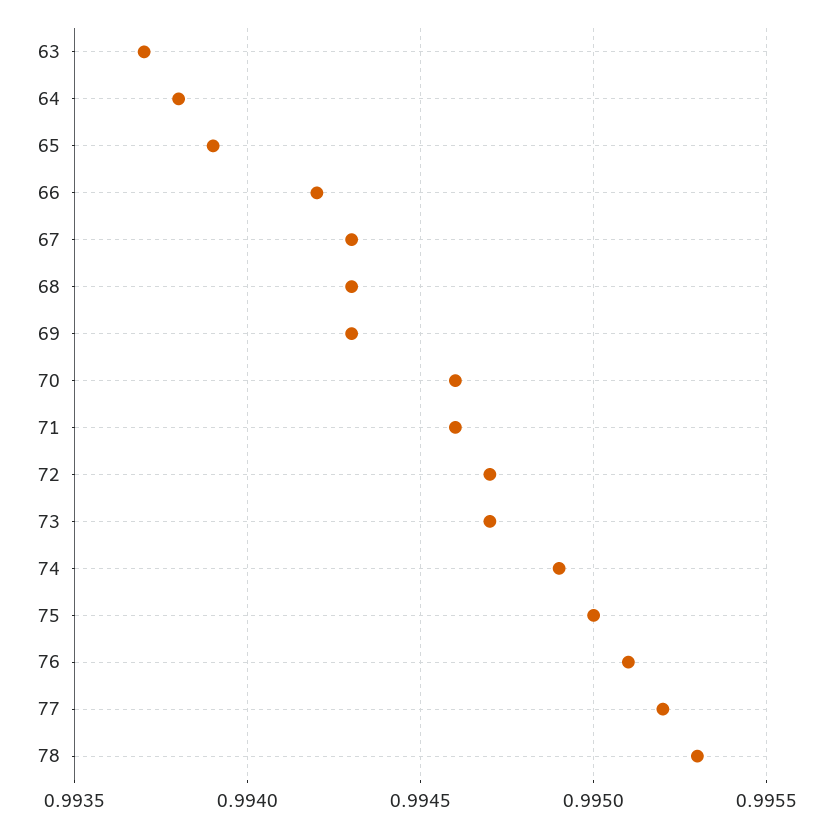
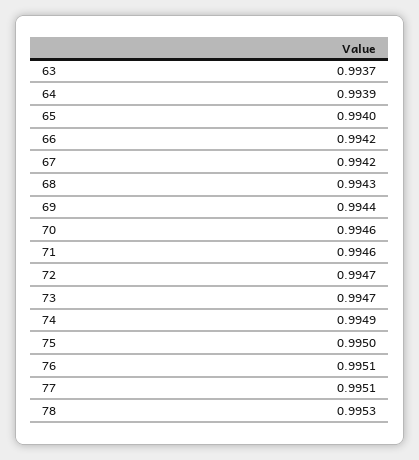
64: 0.9938 -> 0.9939
65: 0.9939 -> 0.994
67: 0.9943 -> 0.9942
69: 0.9943 -> 0.9944
77: 0.9952 -> 0.9951

